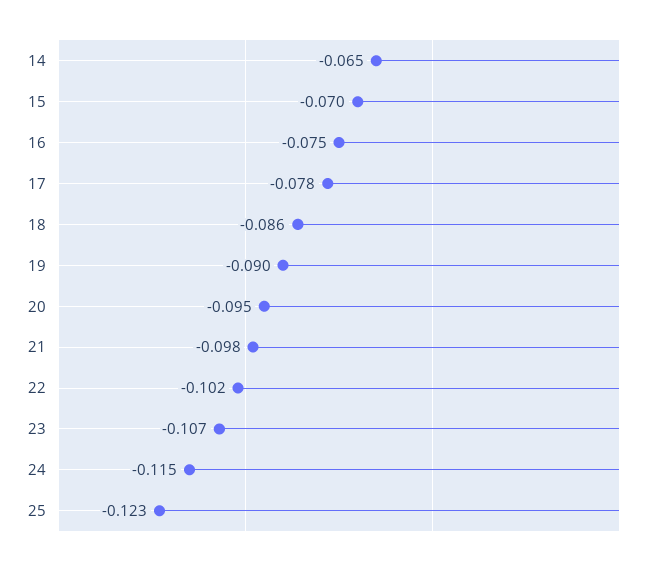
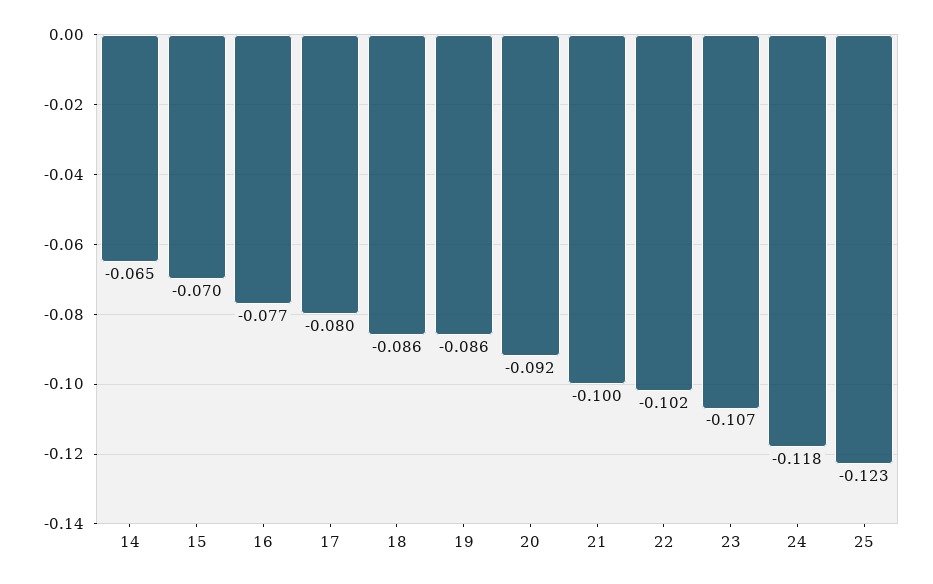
16: -0.075 -> -0.077
17: -0.078 -> -0.08
19: -0.09 -> -0.086
20: -0.095 -> -0.092
21: -0.098 -> -0.1
24: -0.115 -> -0.118

